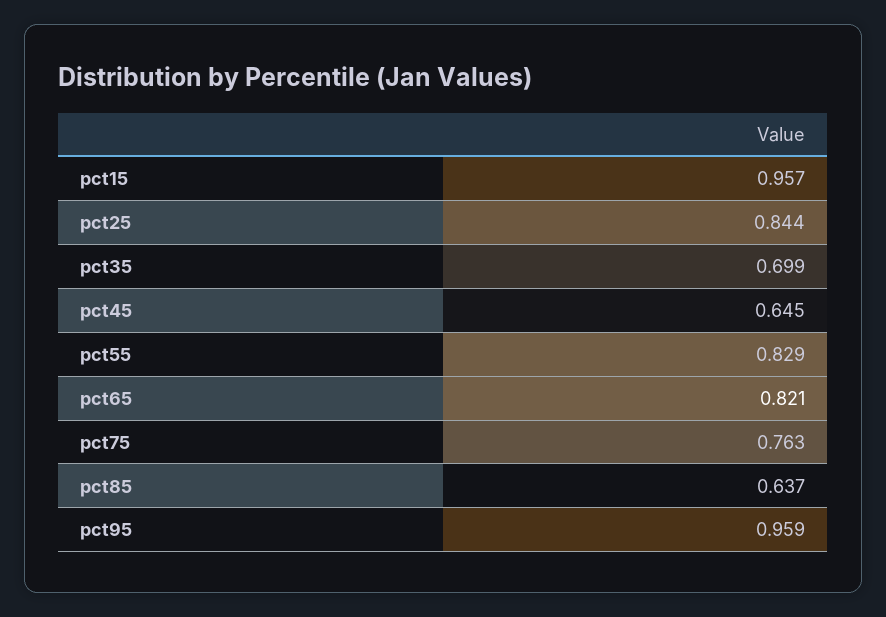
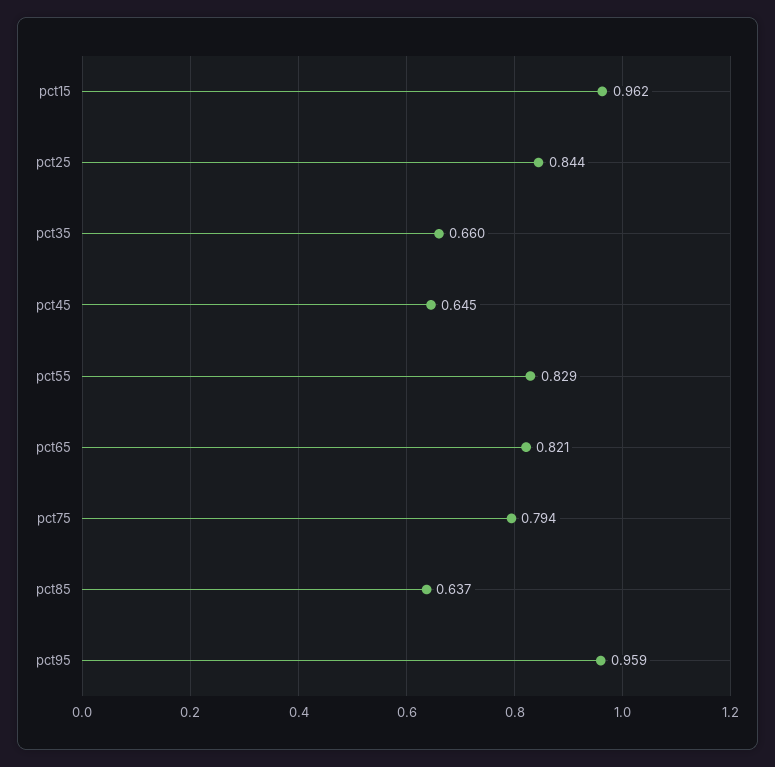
pct15: 0.957 -> 0.962
pct35: 0.699 -> 0.66
pct75: 0.763 -> 0.794

